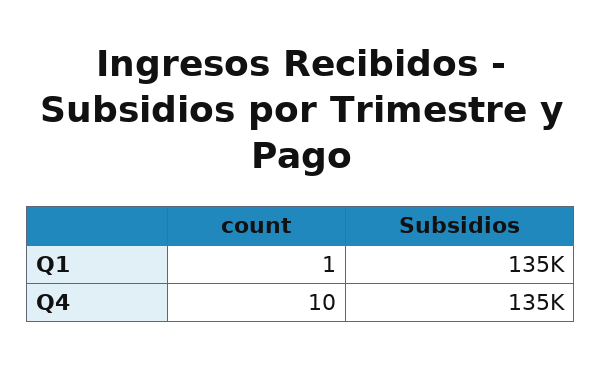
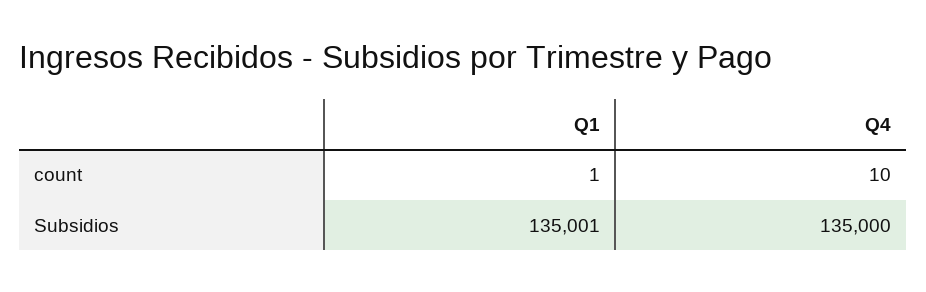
Subsidios, Q1: 135000 -> 135001

